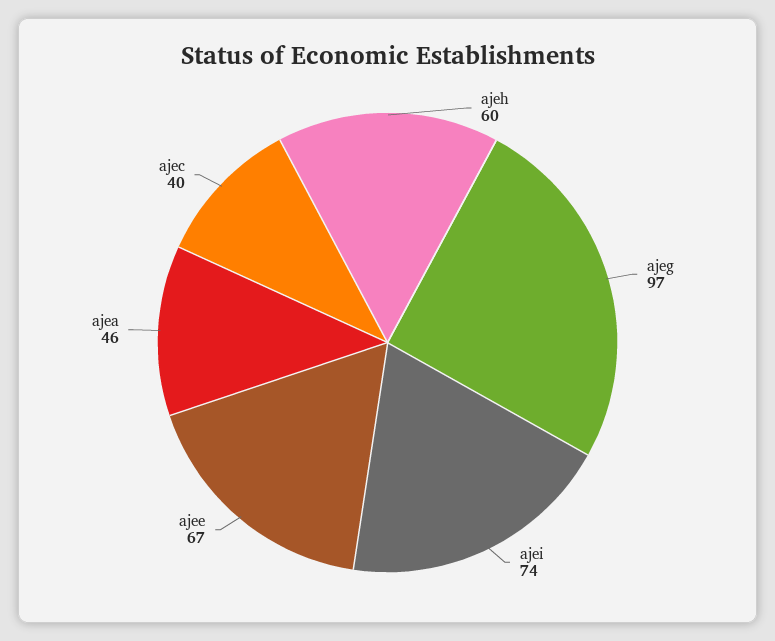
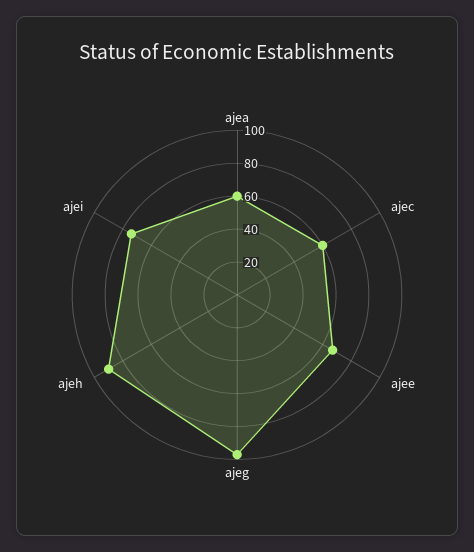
ajeh: 60 -> 90
ajea: 46 -> 60
ajec: 40 -> 60

